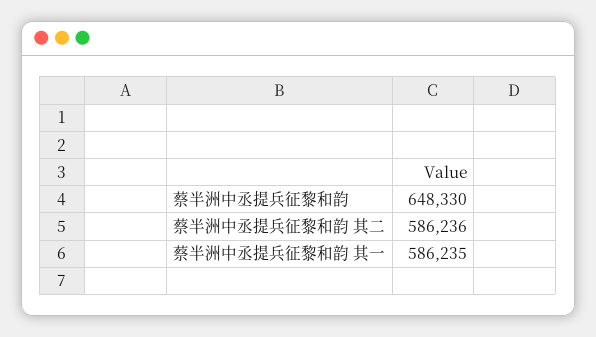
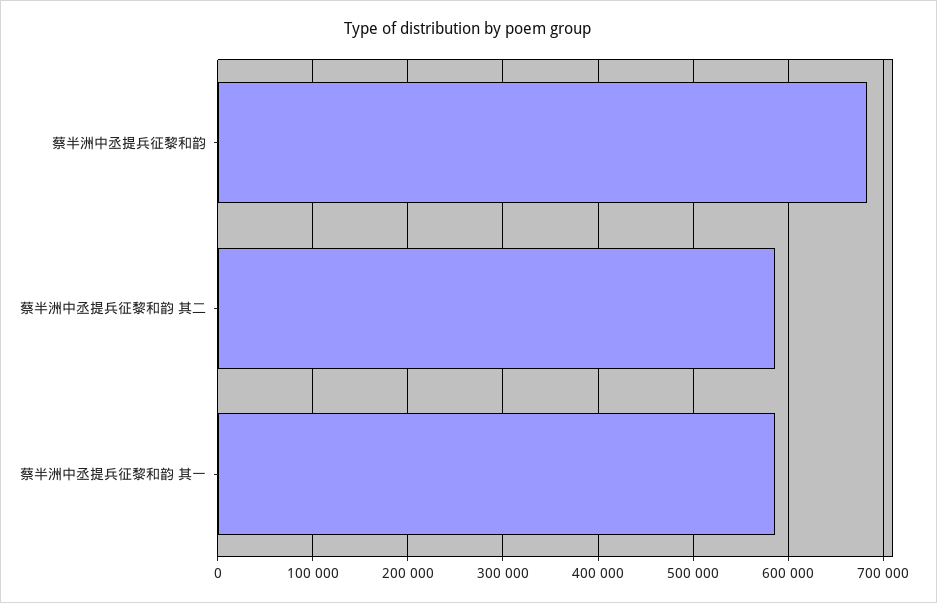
蔡半洲中丞提兵征黎和韵: 648330 -> 680000

